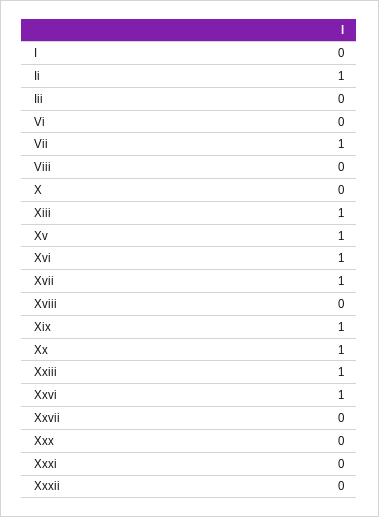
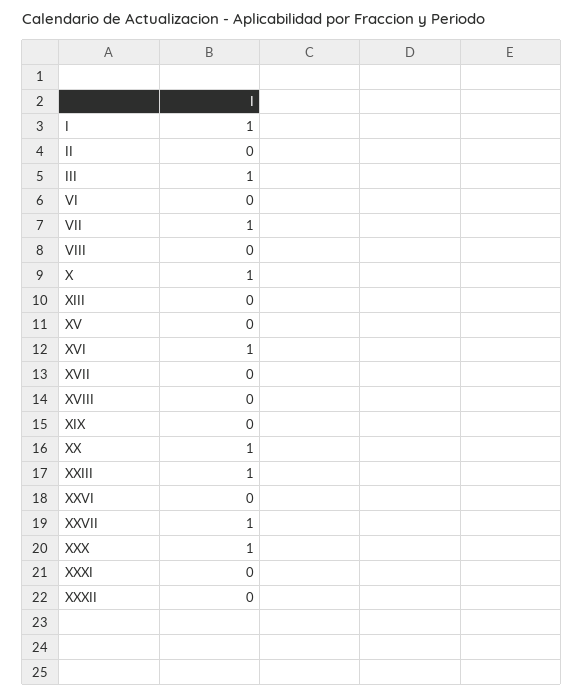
I: 0 -> 1
Ii: 1 -> 0
Iii: 0 -> 1
X: 0 -> 1
Xiii: 1 -> 0
Xv: 1 -> 0
Xvii: 1 -> 0
Xix: 1 -> 0
Xxvi: 1 -> 0
Xxvii: 0 -> 1
Xxx: 0 -> 1

